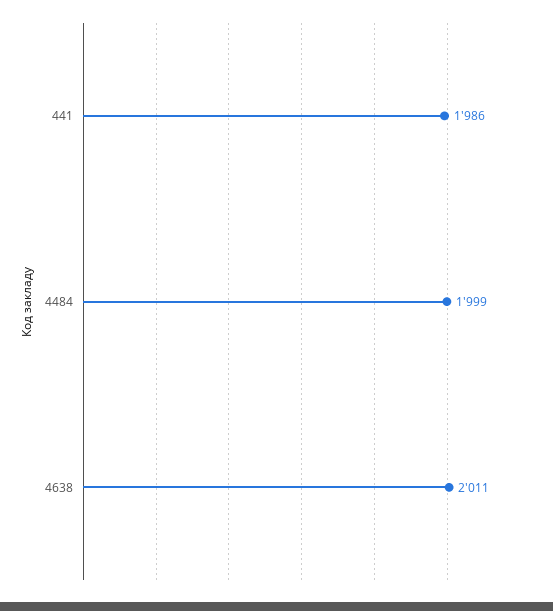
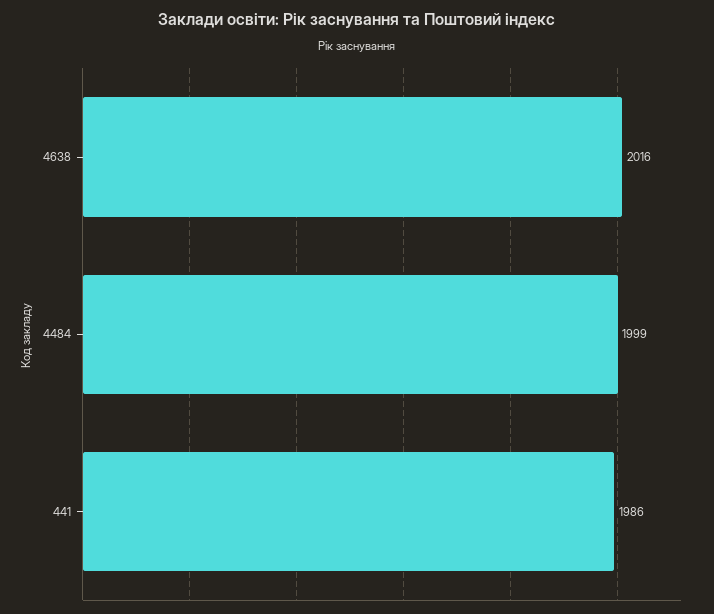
4638: 2011 -> 2016

